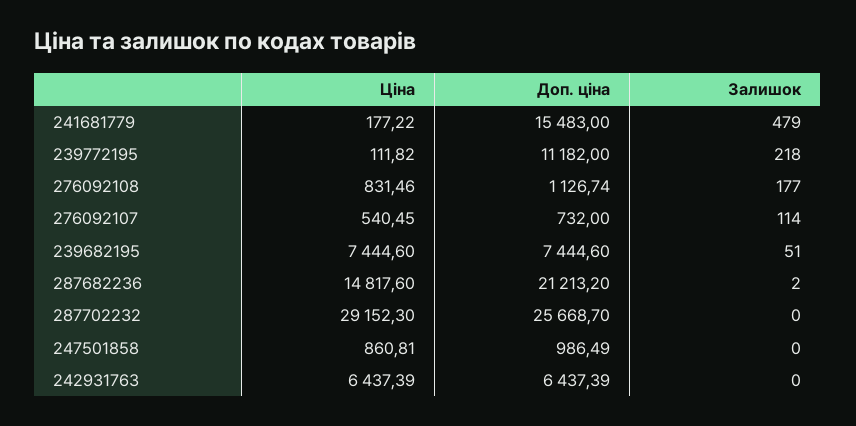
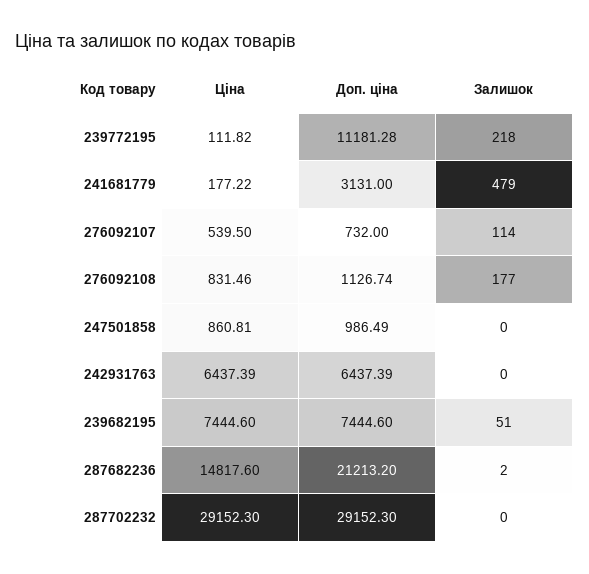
Доп. ціна, 241681779: 15483 -> 3131
Доп. ціна, 239772195: 11182 -> 11181.28
Ціна, 276092107: 540.45 -> 539.5
Доп. ціна, 287702232: 25668.7 -> 29152.3

